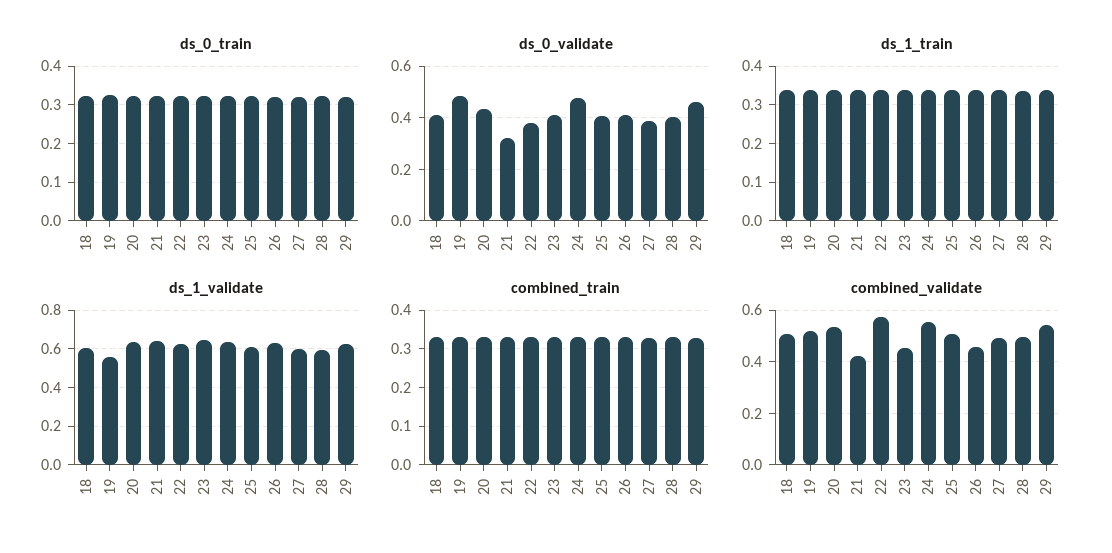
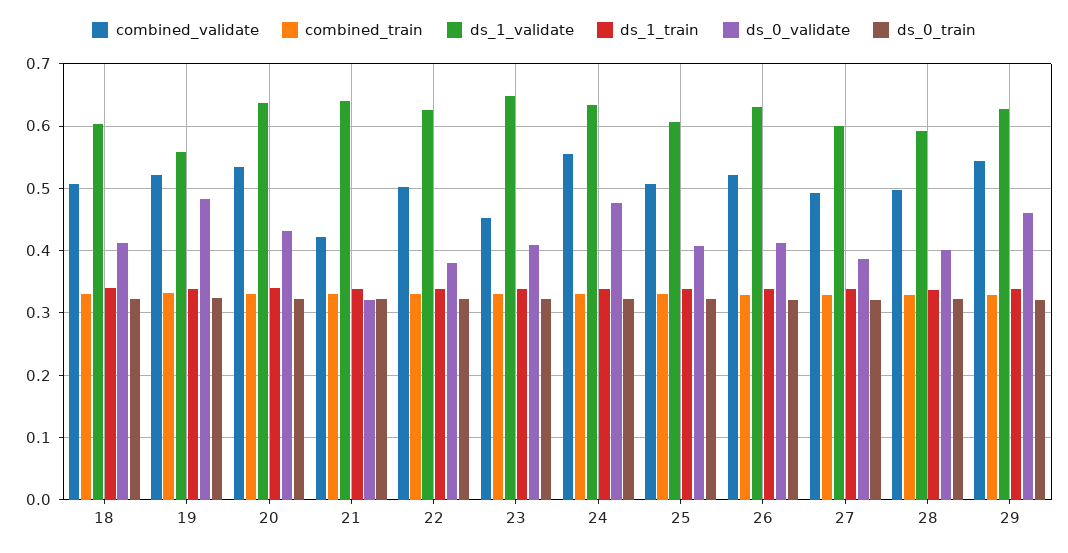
combined_validate, 22: 0.575 -> 0.5
combined_validate, 26: 0.45 -> 0.52

